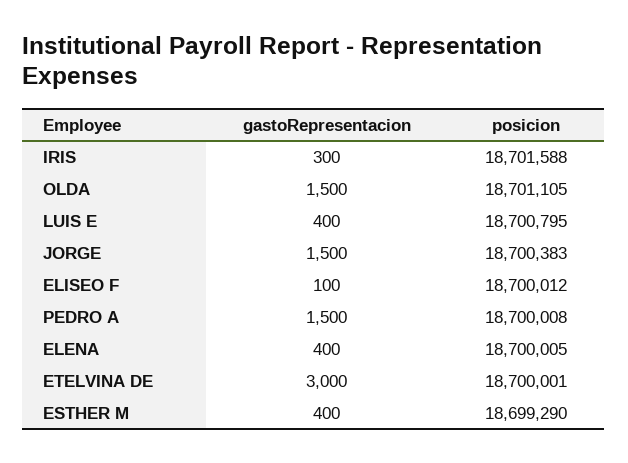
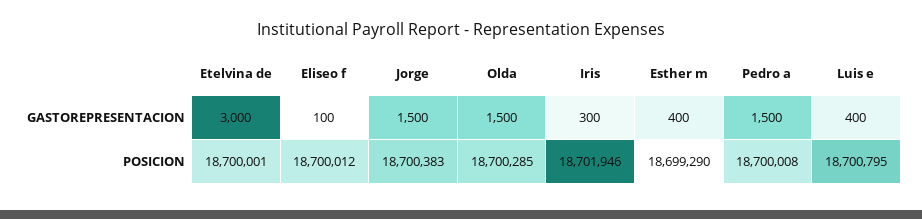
posicion, IRIS: 18701588 -> 18701946
posicion, OLDA: 18701105 -> 18700285
gastoRepresentacion, ELENA: 400 -> none
posicion, ELENA: 18700005 -> none

